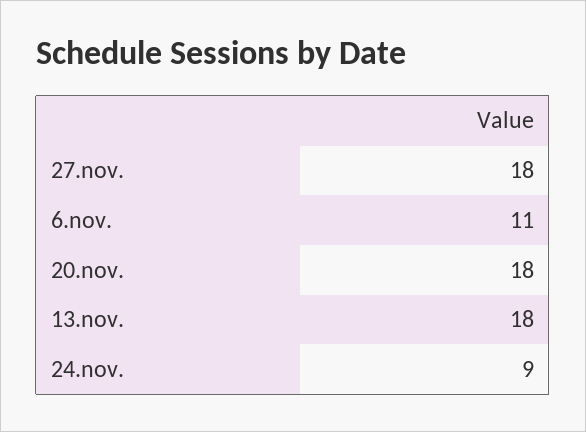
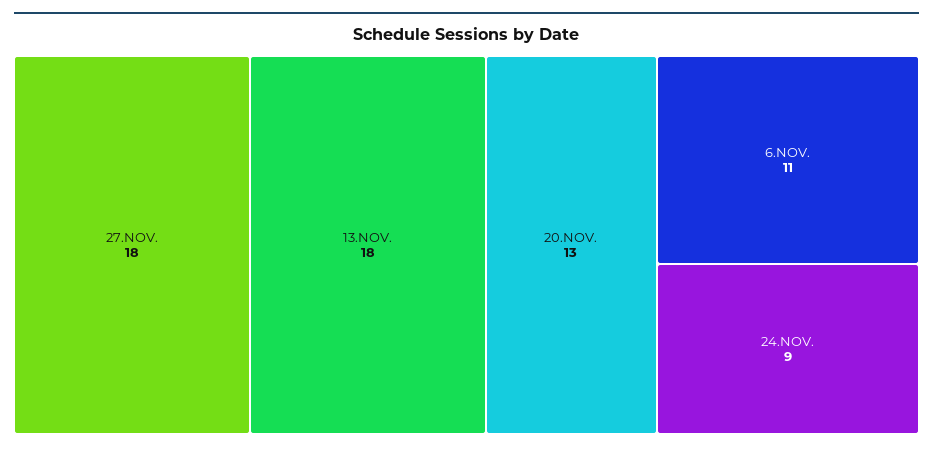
20.nov.: 18 -> 13

